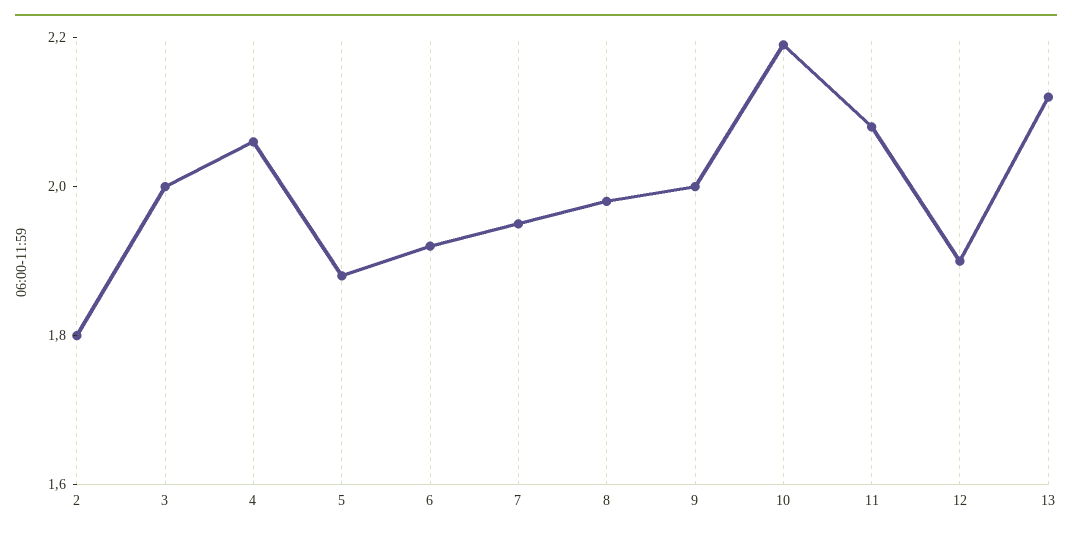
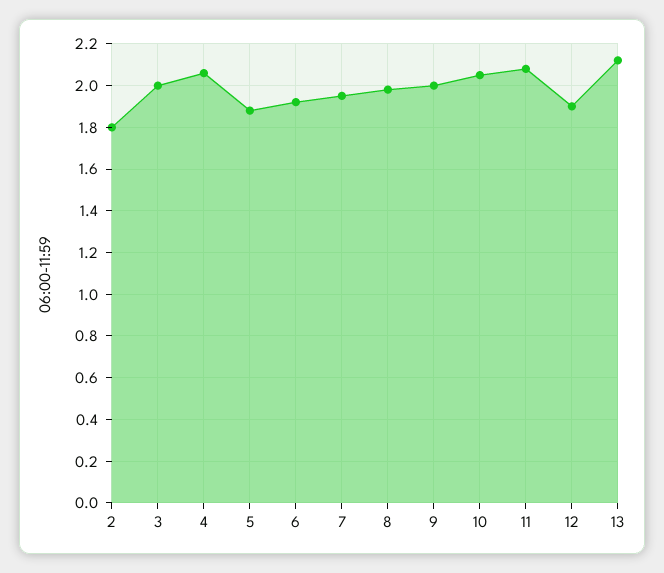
10: 2.2 -> 2.05

